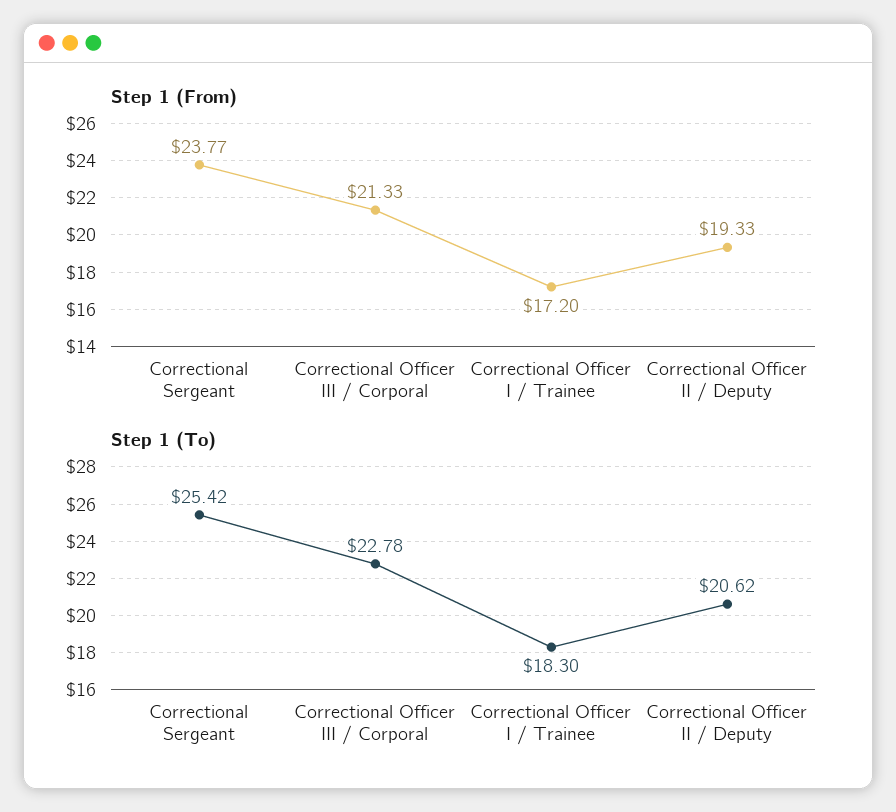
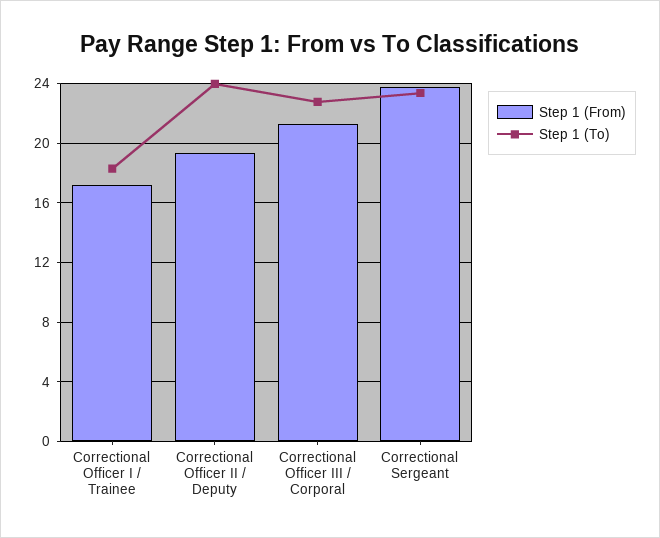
Step 1 (To), Correctional Sergeant: 25.42 -> 23.5
Step 1 (To), Correctional Officer II / Deputy: 20.62 -> 24

